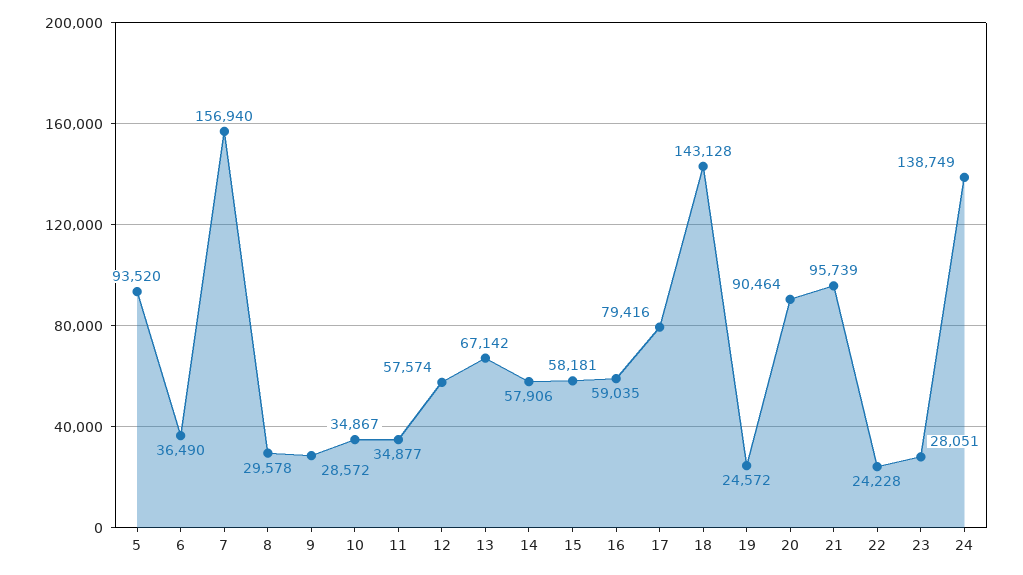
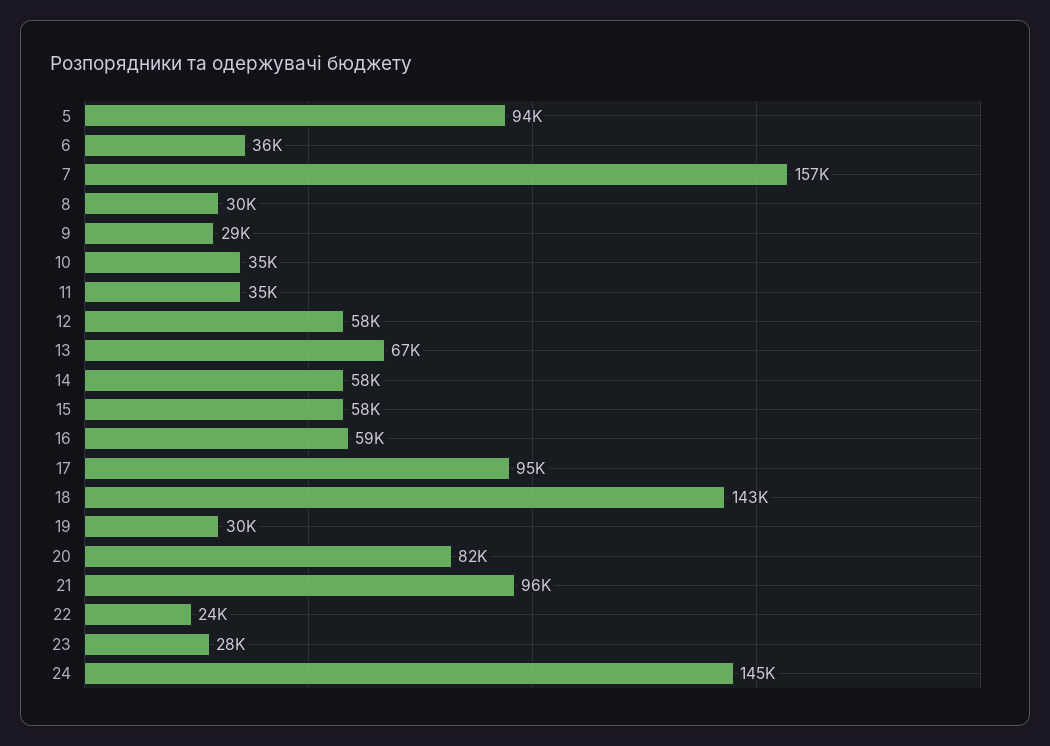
17: 79416 -> 95000
19: 24572 -> 30000
20: 90464 -> 82000
24: 138749 -> 145000

